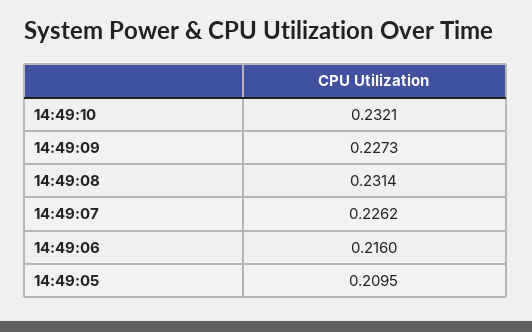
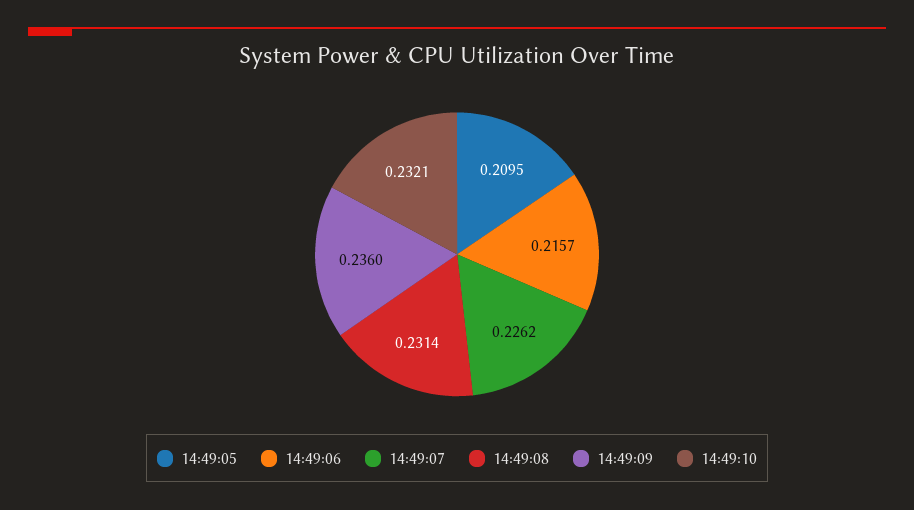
14:49:09: 0.2273 -> 0.236
14:49:06: 0.216 -> 0.2157

